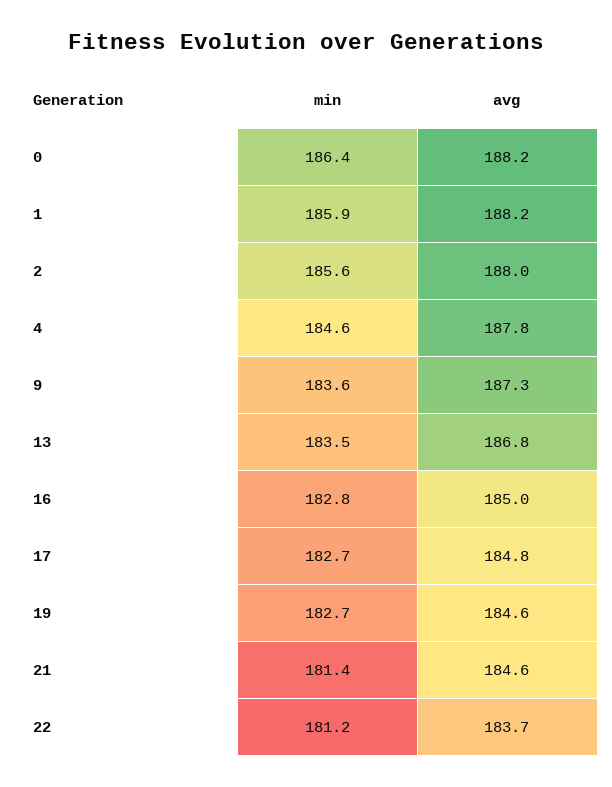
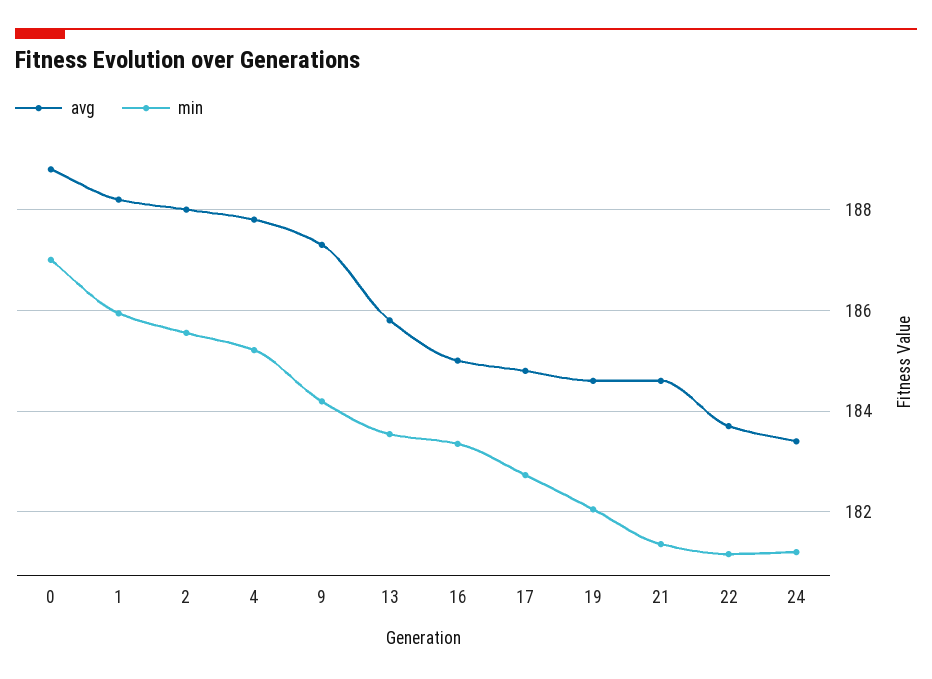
min, 0: 186.4 -> 187
avg, 0: 188.2 -> 188.8
min, 4: 184.6 -> 185.2
min, 9: 183.6 -> 184.2
avg, 13: 186.8 -> 185.8
min, 16: 182.8 -> 183.4
min, 19: 182.7 -> 182
avg, 24: none -> 183.4
min, 24: none -> 181.2

